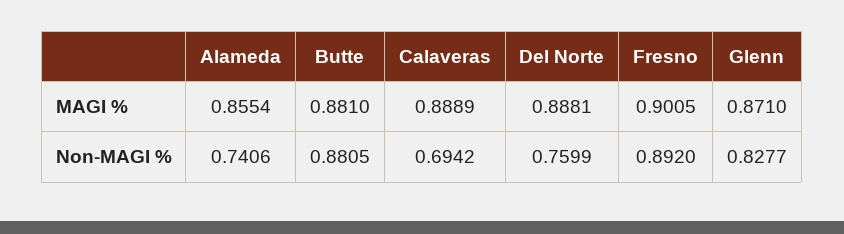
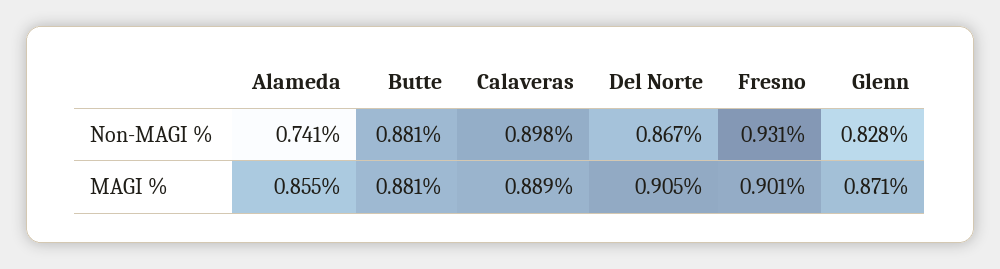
Del Norte, MAGI %: 0.8881 -> 0.905
Calaveras, Non-MAGI %: 0.6942 -> 0.898
Del Norte, Non-MAGI %: 0.7599 -> 0.867
Fresno, Non-MAGI %: 0.892 -> 0.931

